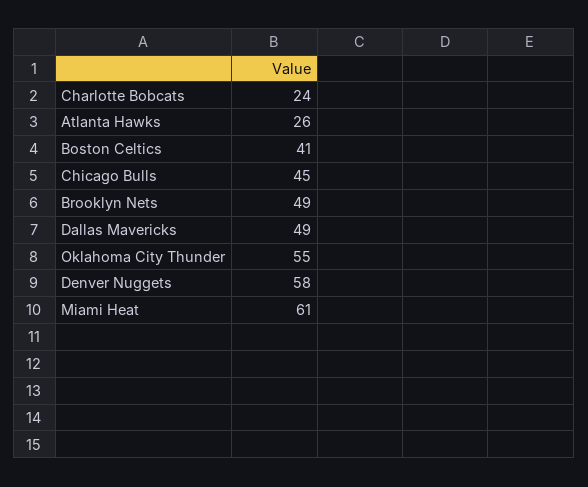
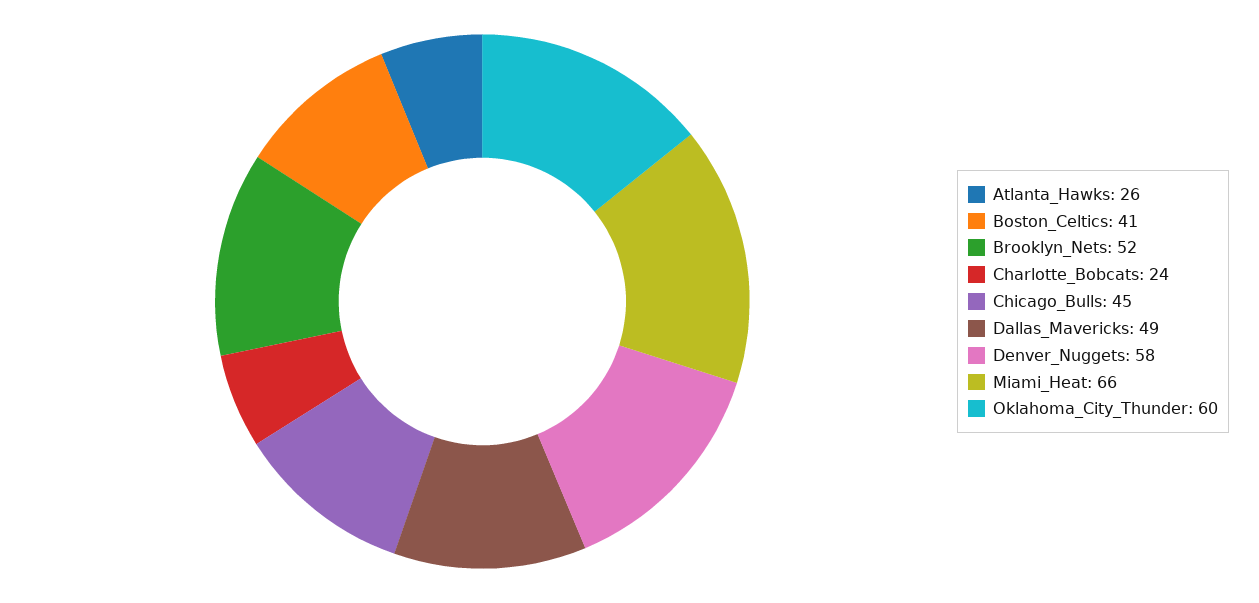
Brooklyn Nets: 49 -> 52
Oklahoma City Thunder: 55 -> 60
Miami Heat: 61 -> 66

